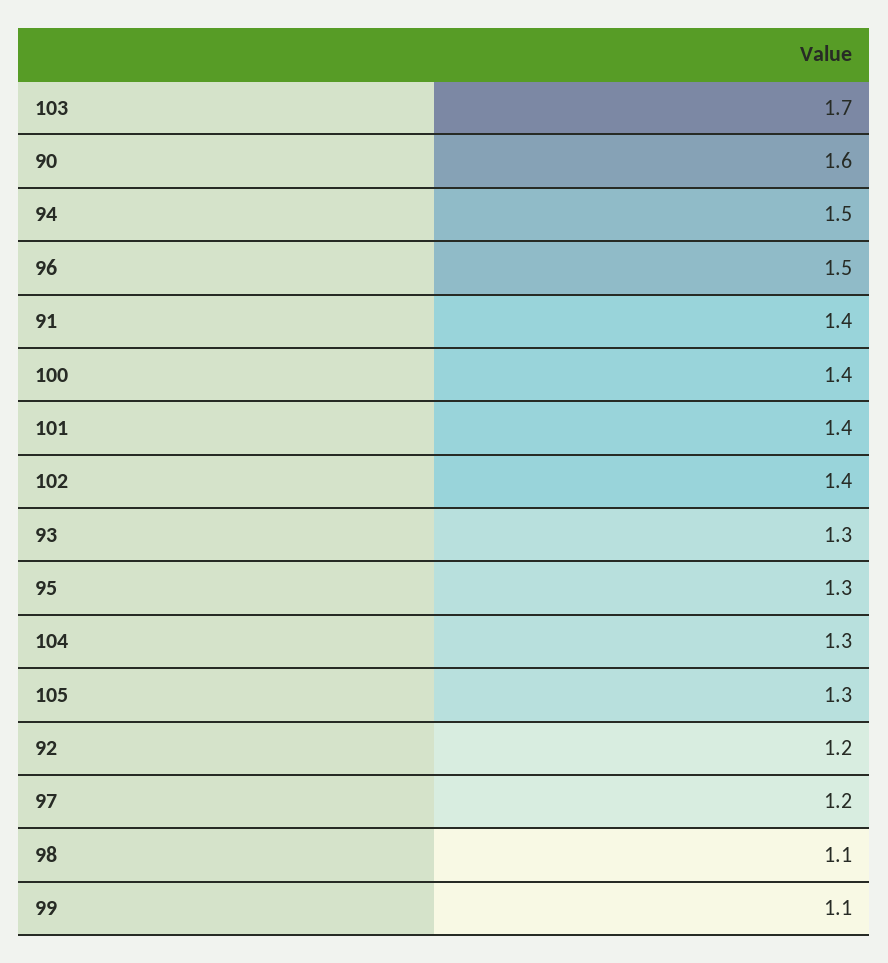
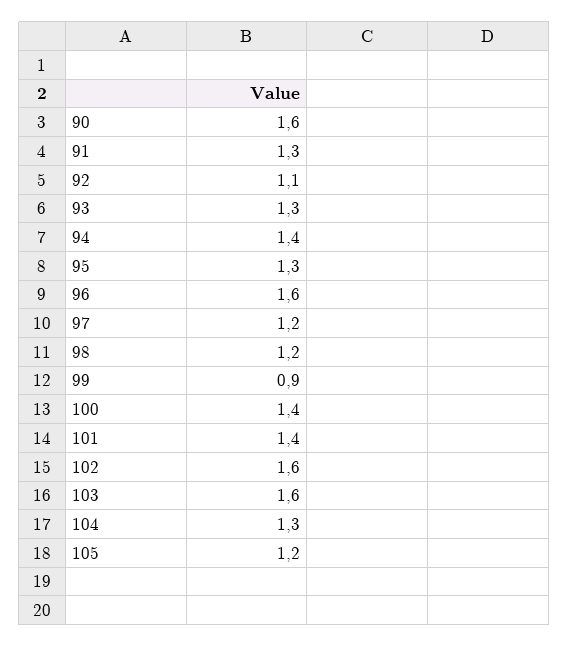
103: 1.7 -> 1.6
94: 1.5 -> 1.4
96: 1.5 -> 1.6
91: 1.4 -> 1.3
102: 1.4 -> 1.6
105: 1.3 -> 1.2
92: 1.2 -> 1.1
98: 1.1 -> 1.2
99: 1.1 -> 0.9

